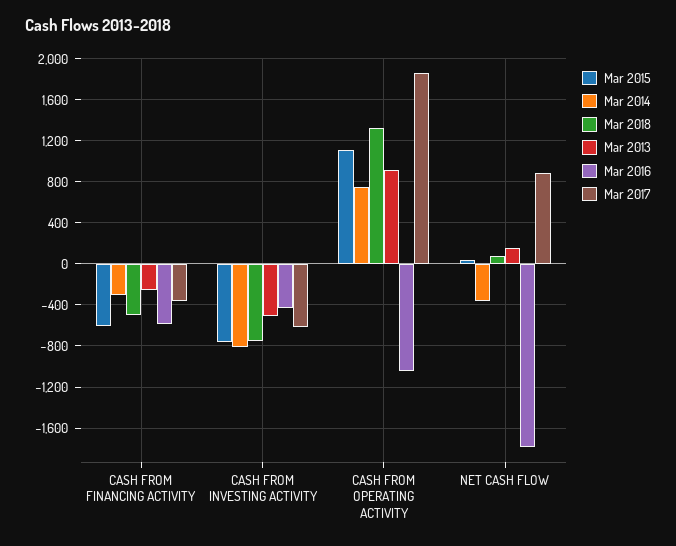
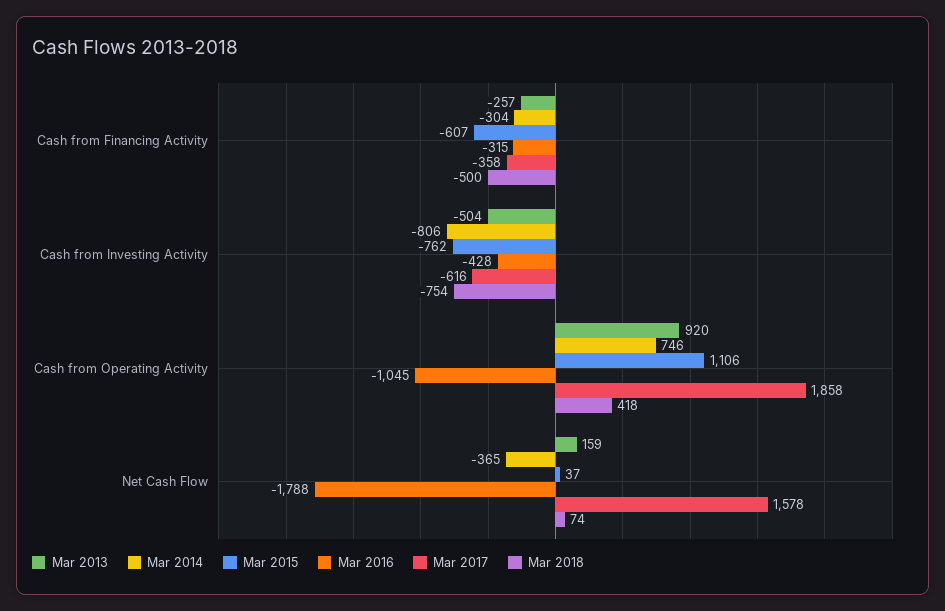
Mar 2016, CASH FROM FINANCING ACTIVITY: -600 -> -315
Mar 2018, CASH FROM OPERATING ACTIVITY: 1300 -> 418
Mar 2017, NET CASH FLOW: 900 -> 1578

